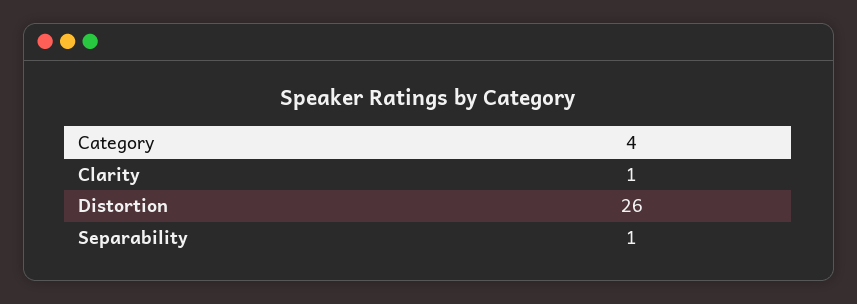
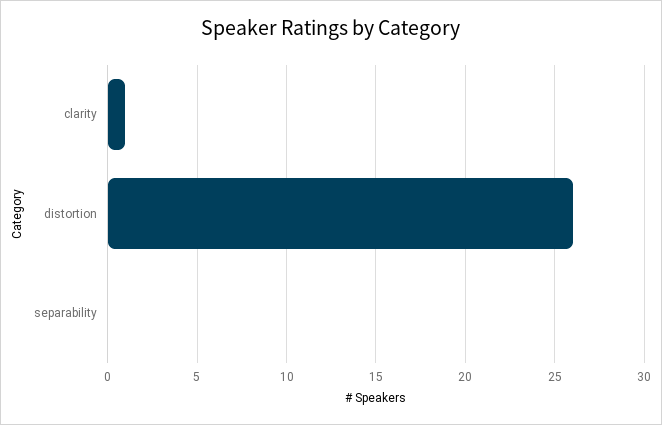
Separability: 1 -> 0

